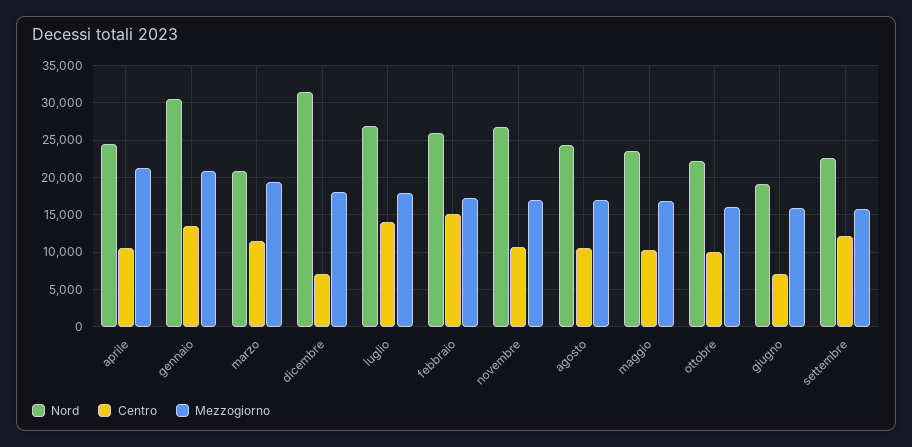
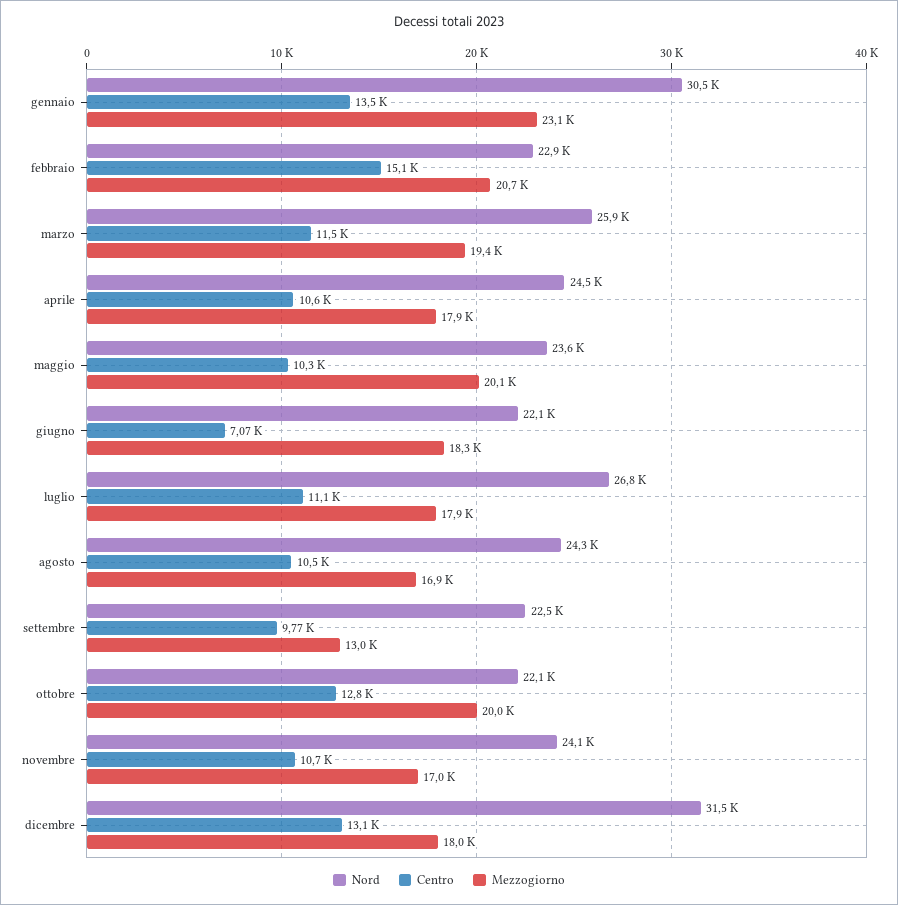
Mezzogiorno, aprile: 21000 -> 17900
Mezzogiorno, gennaio: 21000 -> 23100
Nord, marzo: 21000 -> 25900
Centro, dicembre: 7000 -> 13100
Centro, luglio: 14000 -> 11100
Nord, febbraio: 26000 -> 22900
Mezzogiorno, febbraio: 17000 -> 20700
Nord, novembre: 27000 -> 24100
Mezzogiorno, maggio: 17000 -> 20100
Centro, ottobre: 10000 -> 12800
Mezzogiorno, ottobre: 16000 -> 20000
Nord, giugno: 19000 -> 22100
Mezzogiorno, giugno: 16000 -> 18300
Centro, settembre: 12000 -> 9770
Mezzogiorno, settembre: 16000 -> 13000

